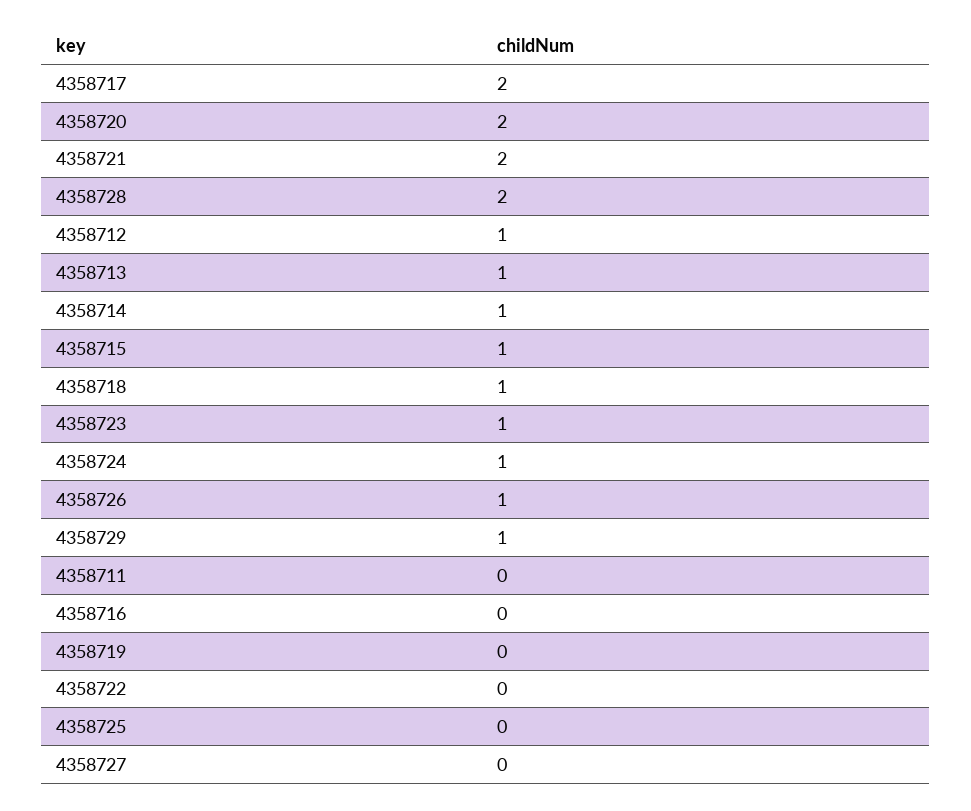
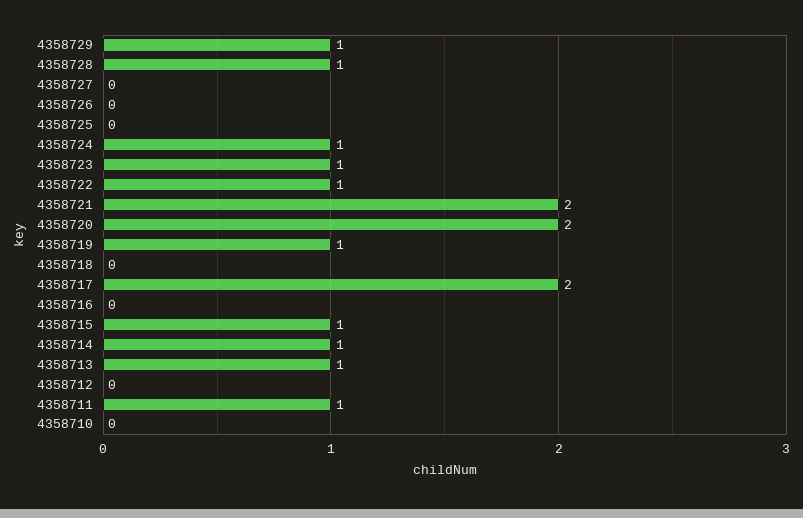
4358728: 2 -> 1
4358712: 1 -> 0
4358718: 1 -> 0
4358726: 1 -> 0
4358711: 0 -> 1
4358719: 0 -> 1
4358722: 0 -> 1
4358710: none -> 0

